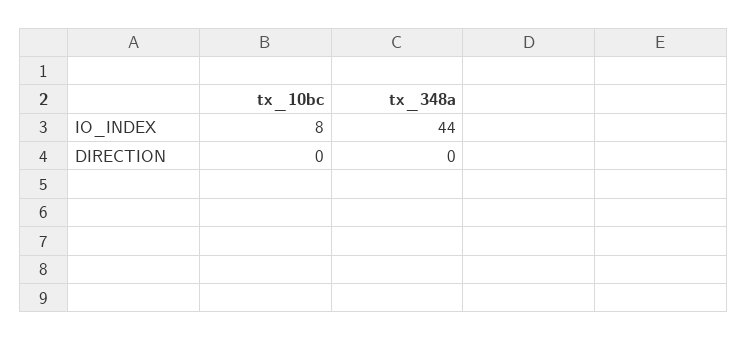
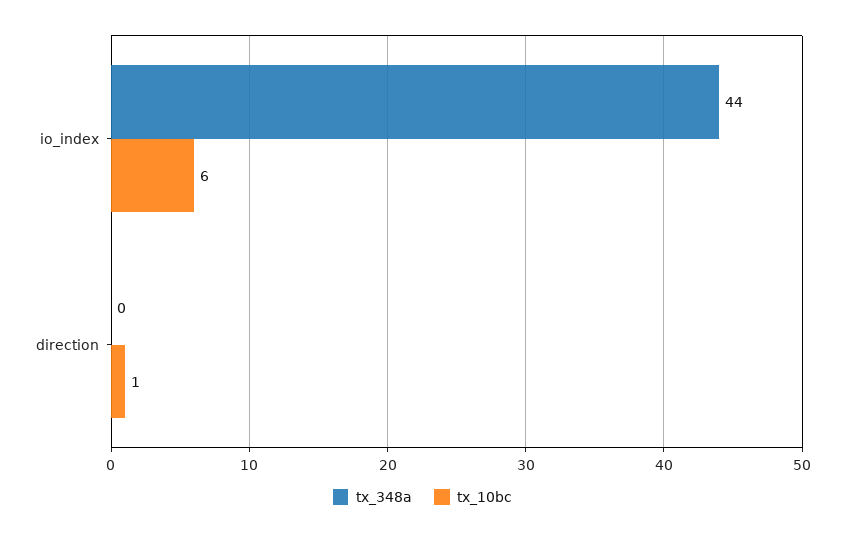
tx_10bc, IO_INDEX: 8 -> 6
tx_10bc, DIRECTION: 0 -> 1

